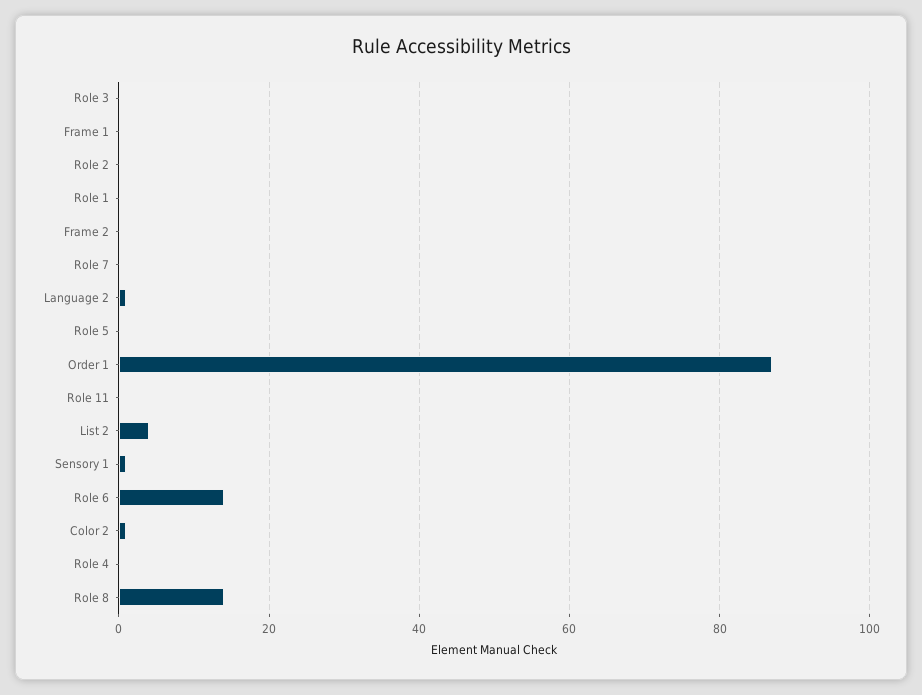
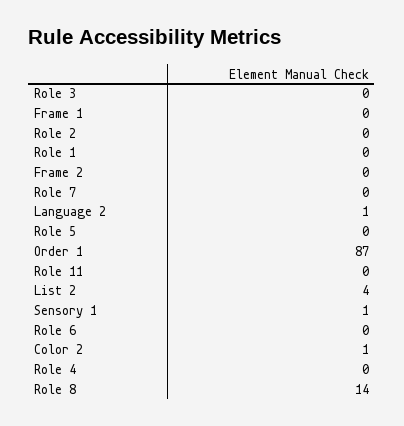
Role 6: 15 -> 0

